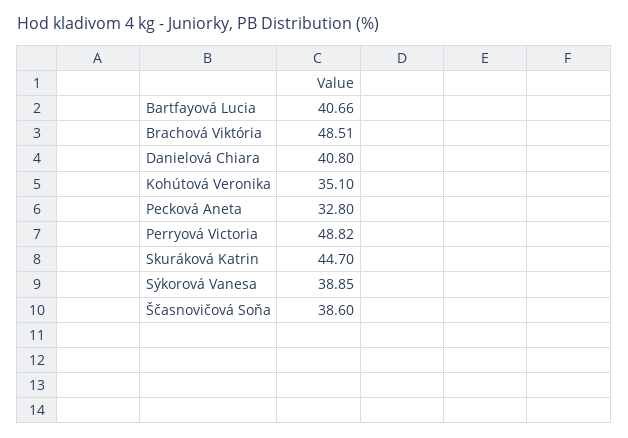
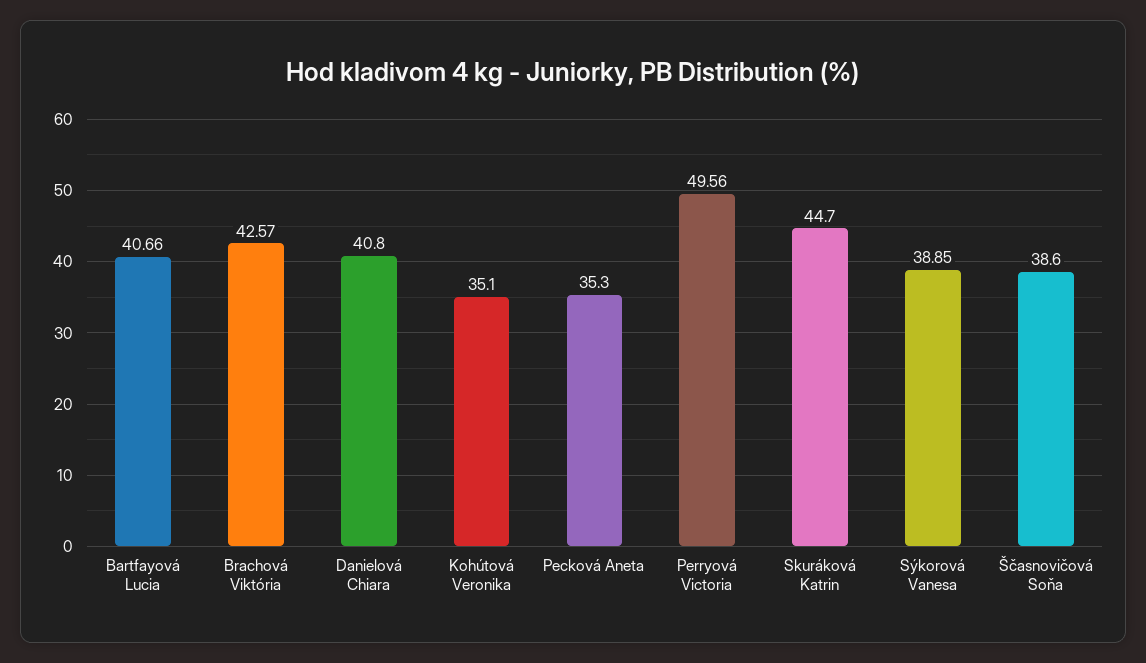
Brachová Viktória: 48.51 -> 42.57
Pecková Aneta: 32.8 -> 35.3
Perryová Victoria: 48.82 -> 49.56

